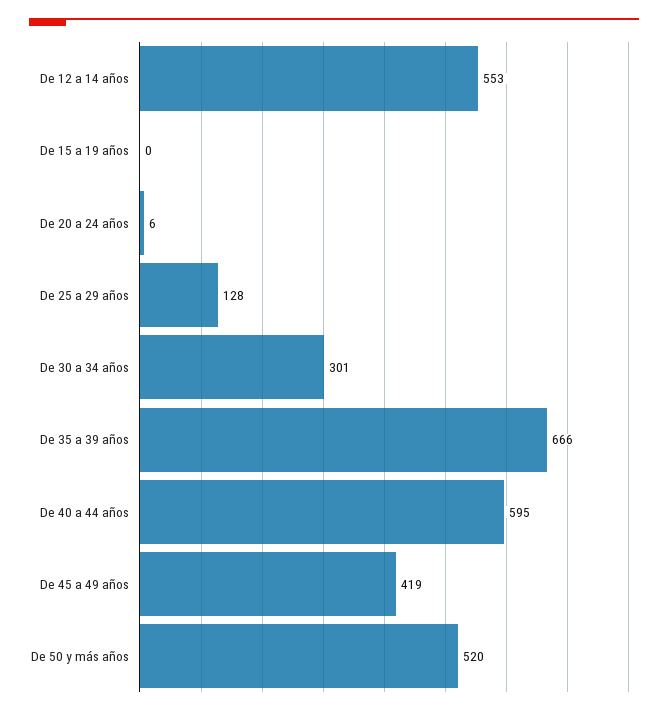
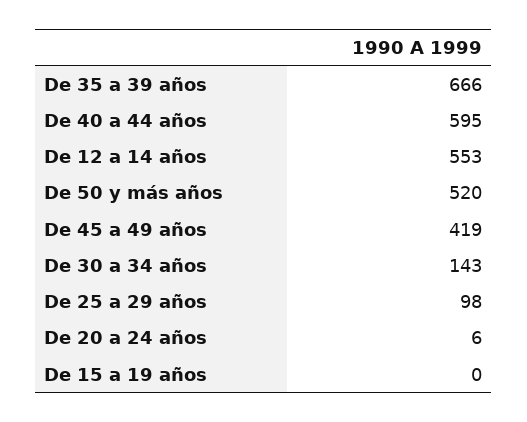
De 25 a 29 años: 128 -> 98
De 30 a 34 años: 301 -> 143

